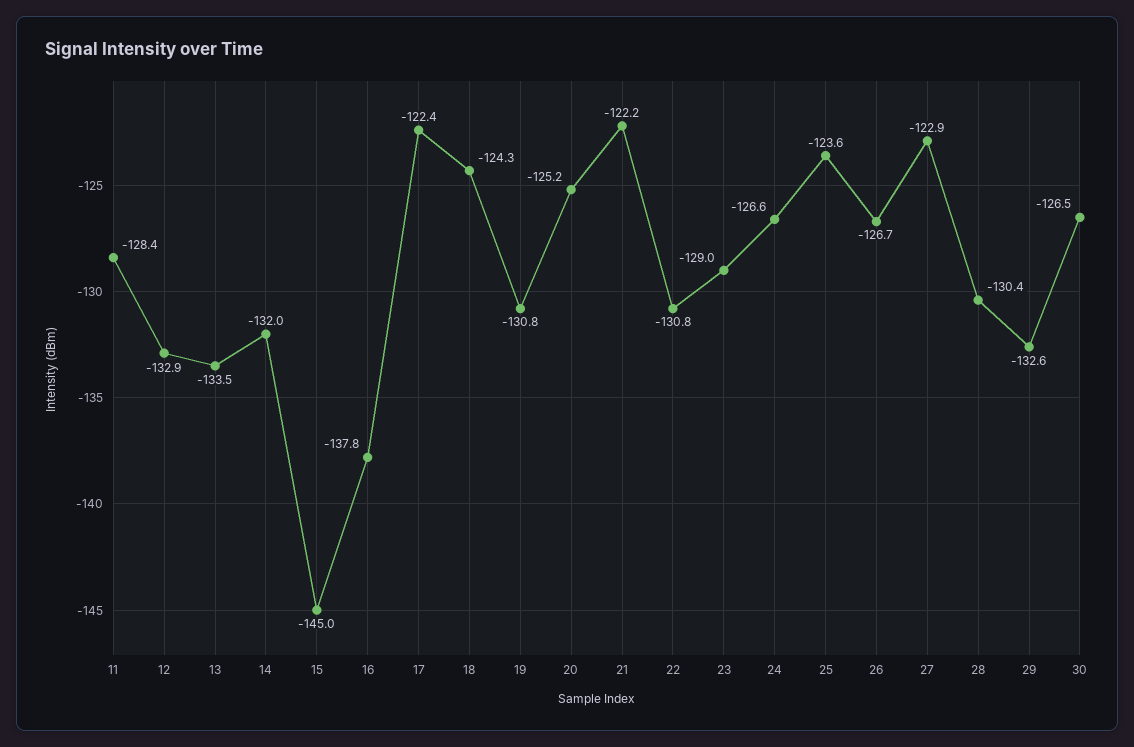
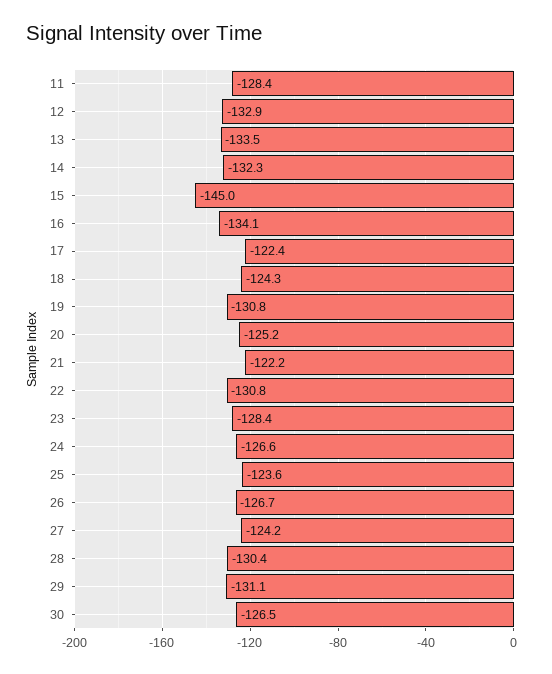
14: -132 -> -132.3
16: -137.8 -> -134.1
23: -129 -> -128.4
27: -122.9 -> -124.2
29: -132.6 -> -131.1

